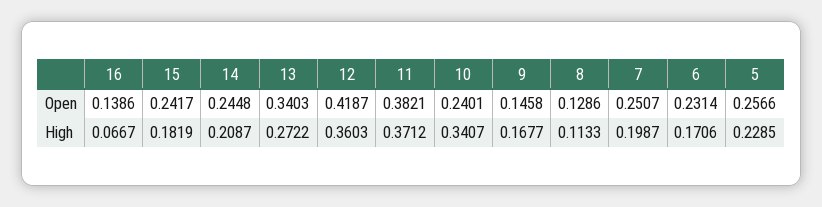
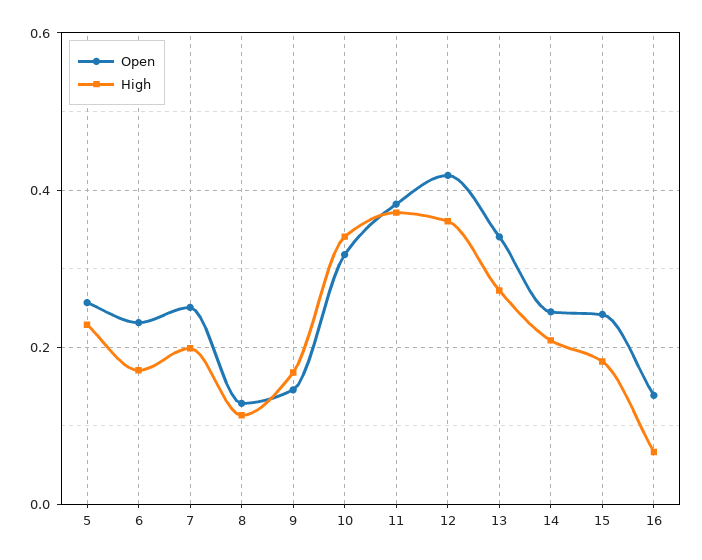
Open, 10: 0.2401 -> 0.32

